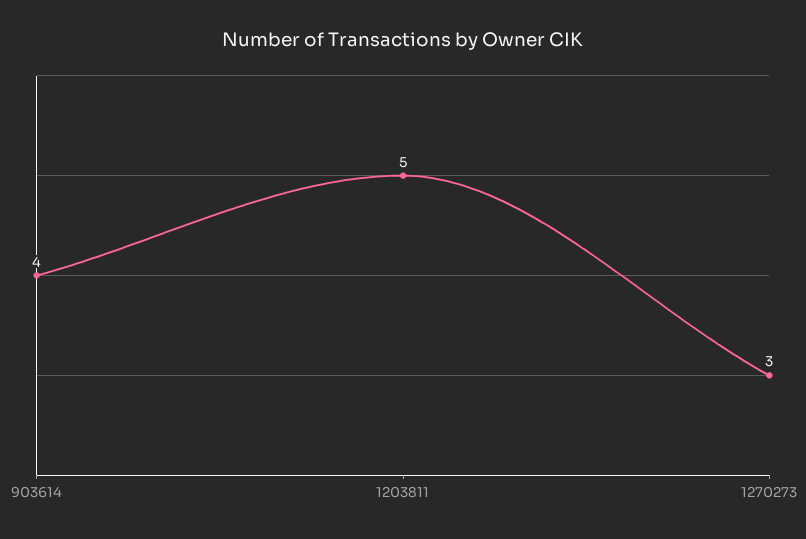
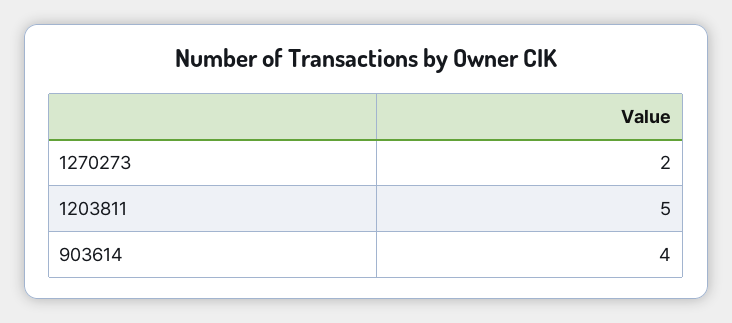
1270273: 3 -> 2

